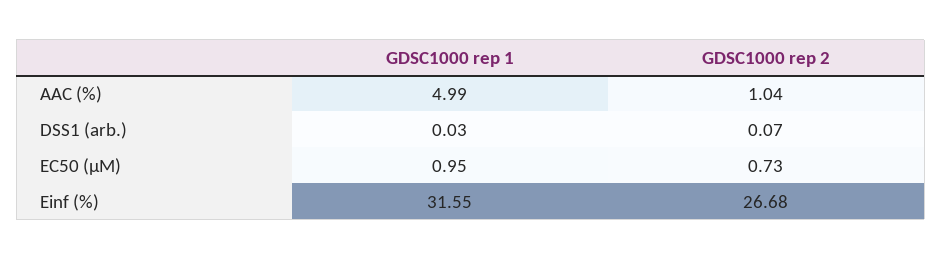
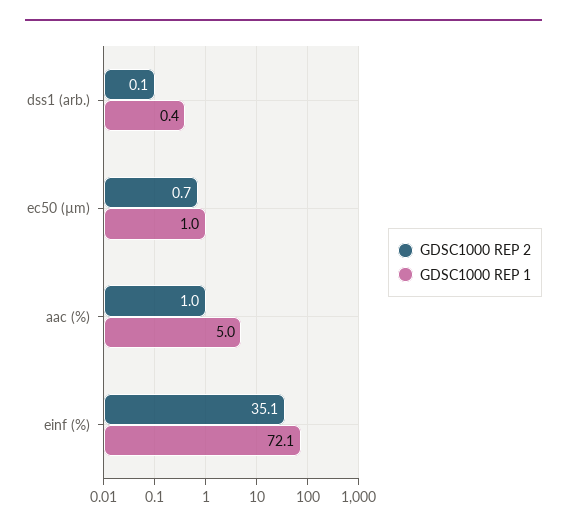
GDSC1000 rep 1, DSS1 (arb.): 0.03 -> 0.4
GDSC1000 rep 1, Einf (%): 31.55 -> 72.1
GDSC1000 rep 2, Einf (%): 26.68 -> 35.1

